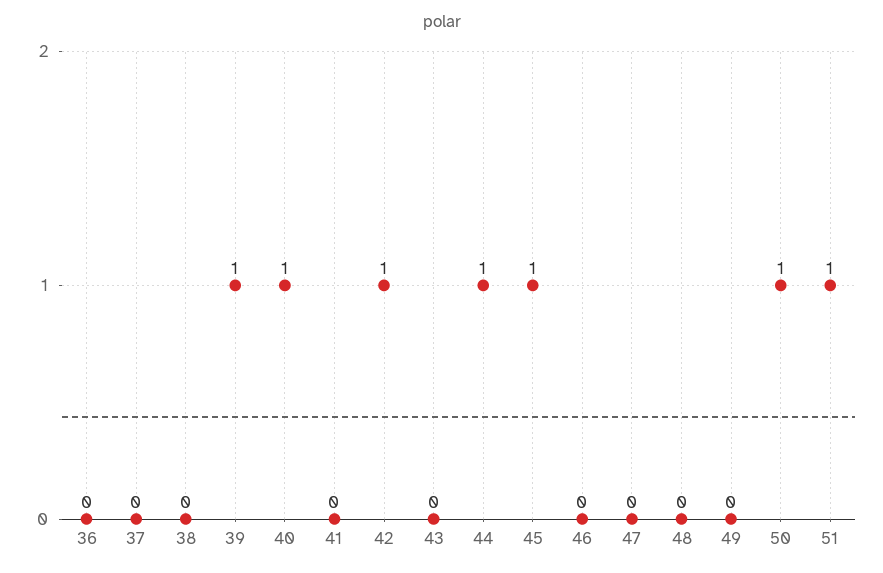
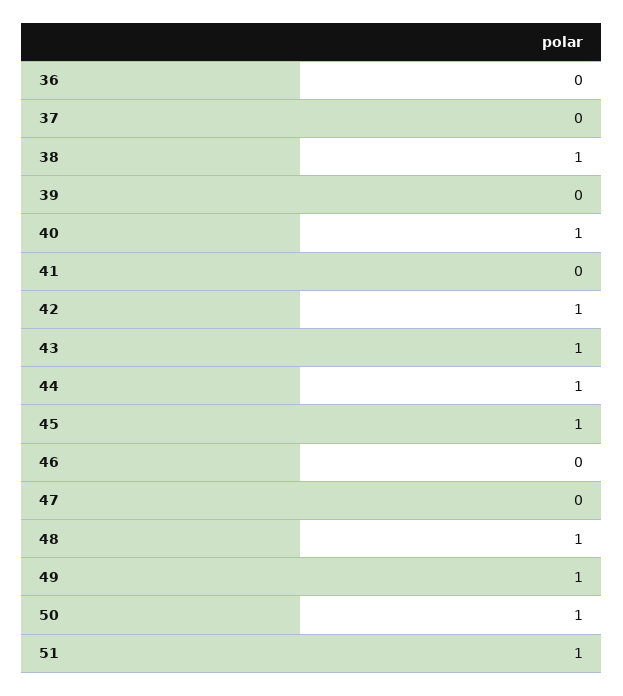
38: 0 -> 1
39: 1 -> 0
43: 0 -> 1
48: 0 -> 1
49: 0 -> 1

